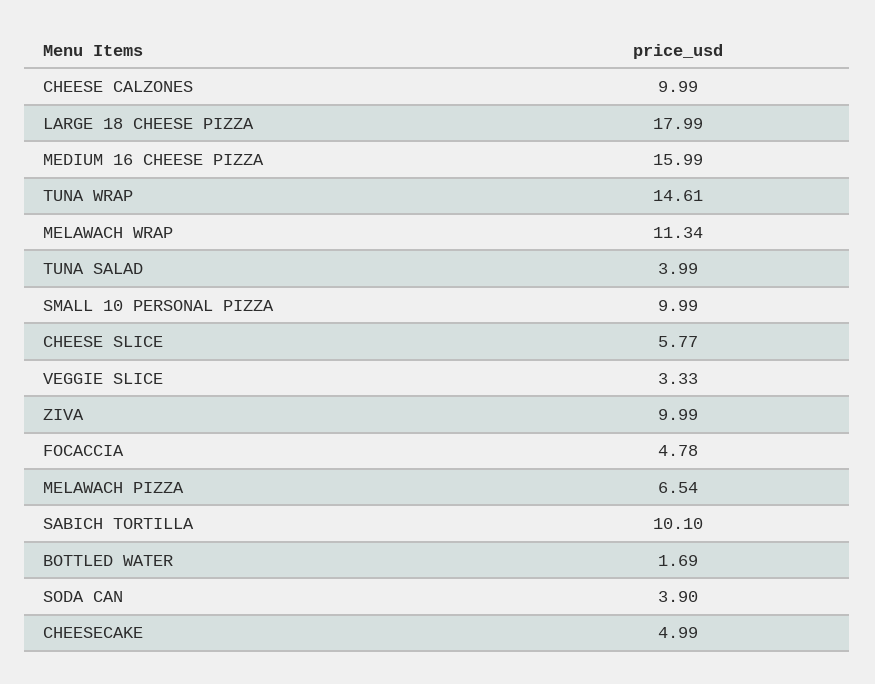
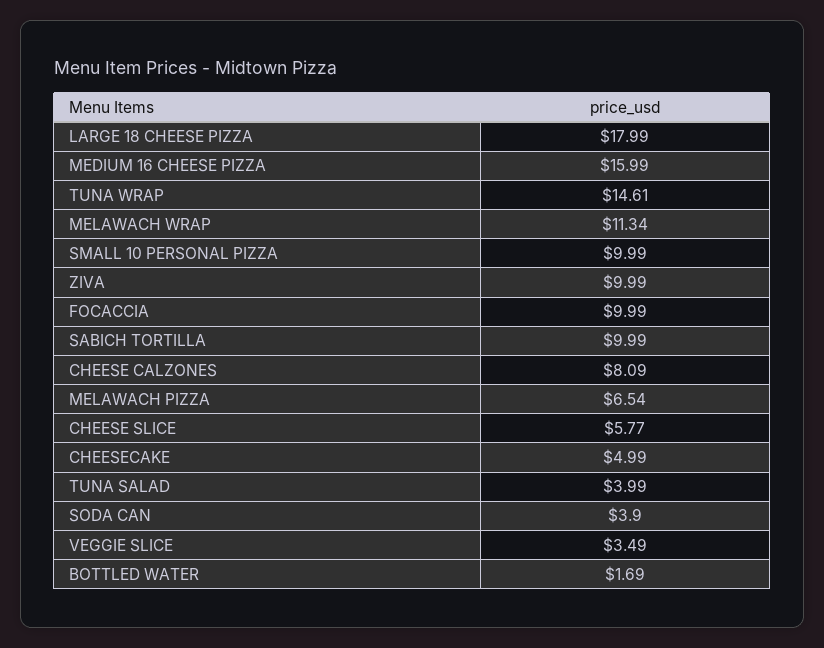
CHEESE CALZONES: 9.99 -> 8.09
VEGGIE SLICE: 3.33 -> 3.49
FOCACCIA: 4.78 -> 9.99
SABICH TORTILLA: 10.1 -> 9.99

